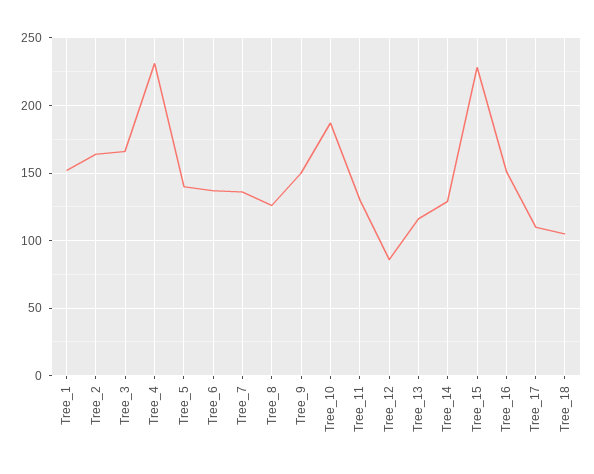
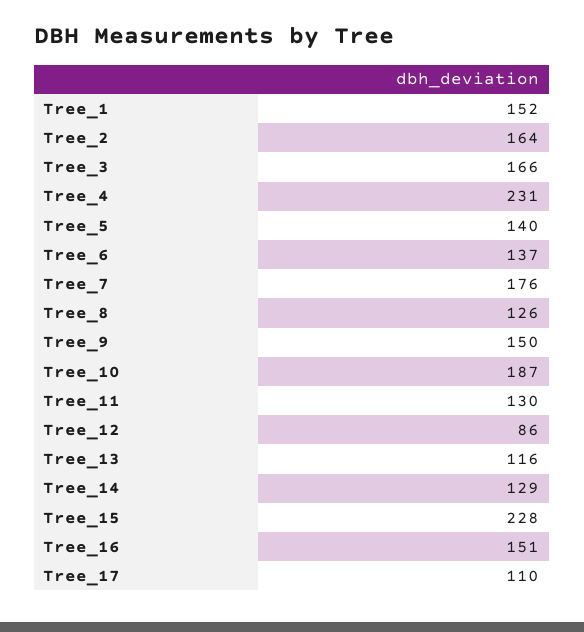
Tree_7: 135 -> 176
Tree_18: 105 -> none

